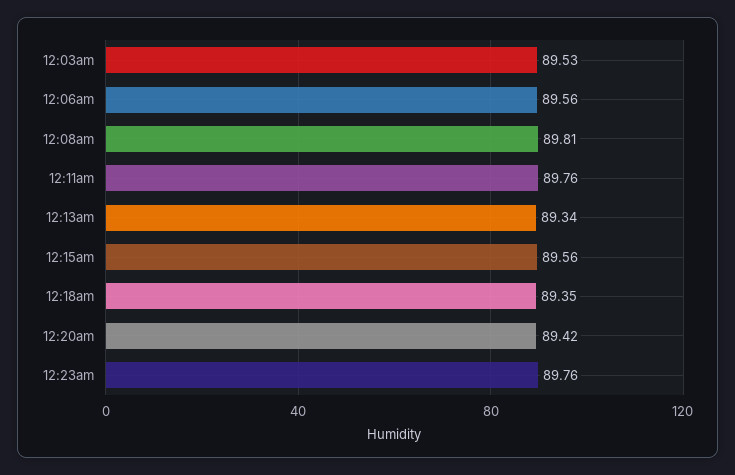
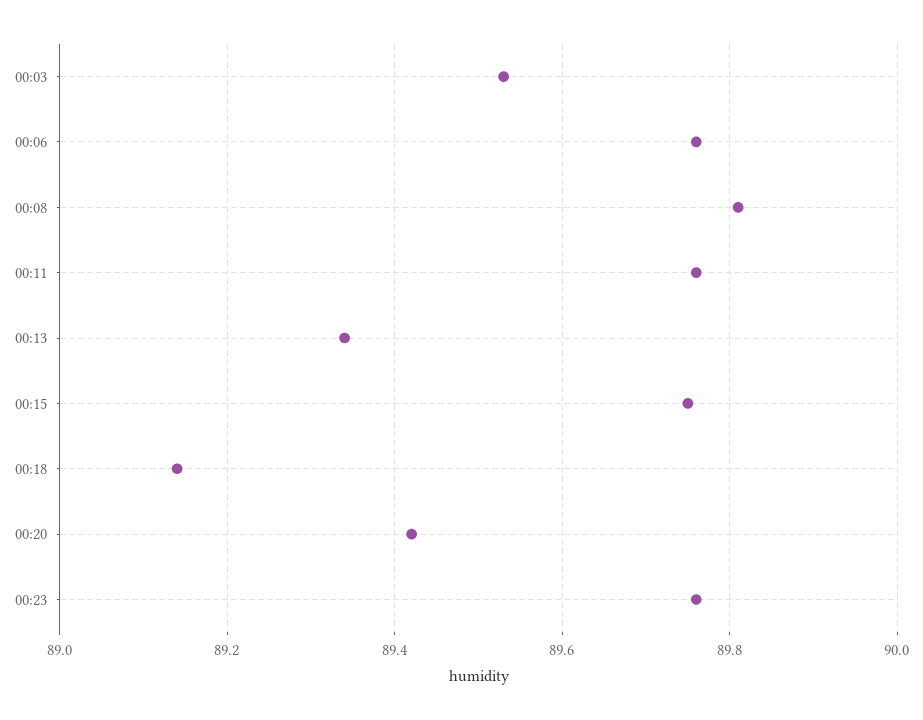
12:06am: 89.56 -> 89.75
12:15am: 89.56 -> 89.75
12:18am: 89.35 -> 89.15

